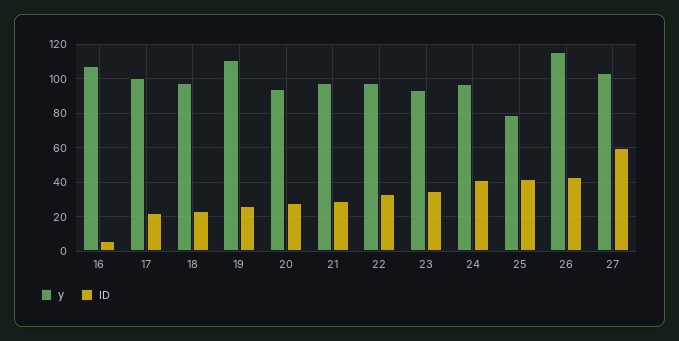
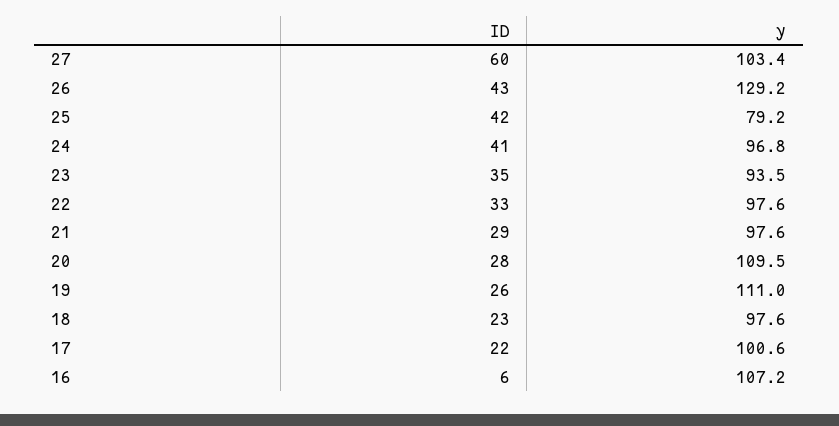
y, 20: 95 -> 109.5
y, 26: 115 -> 129.2

